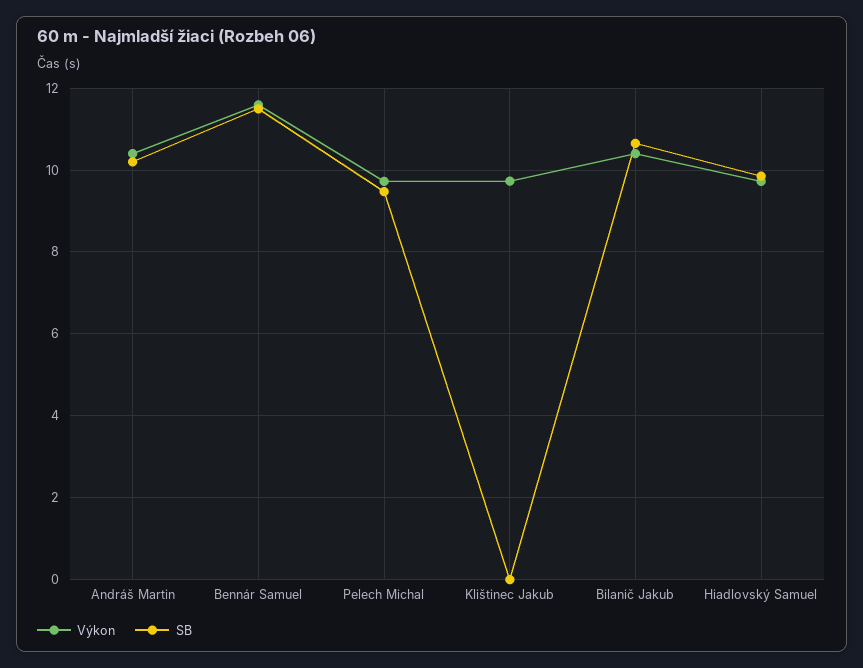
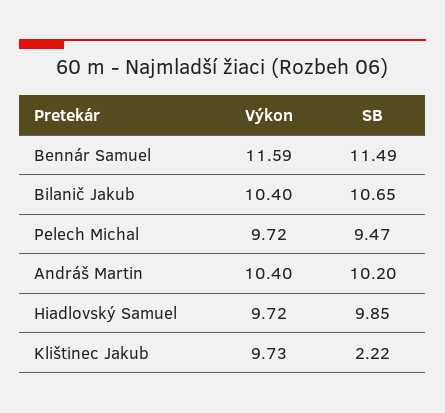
SB, Klištinec Jakub: 0 -> 2.22

